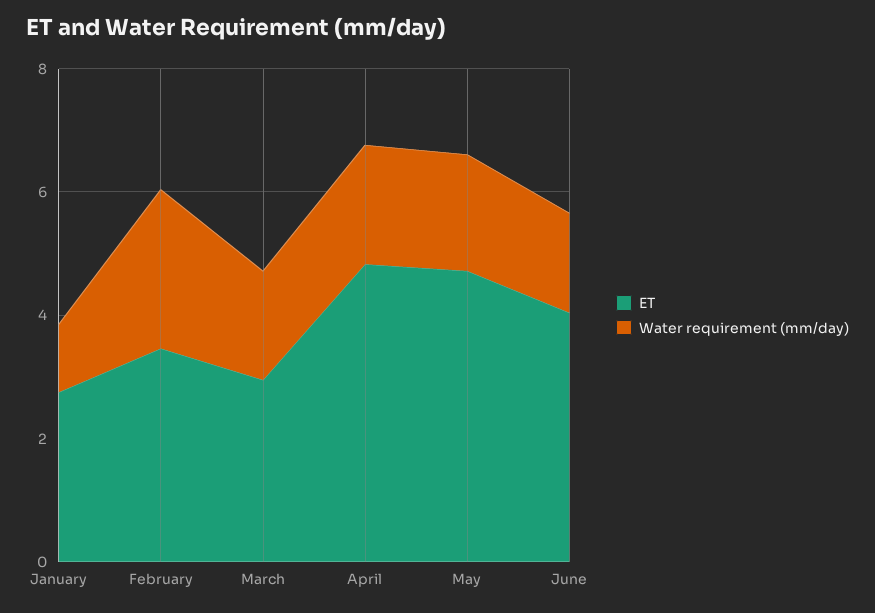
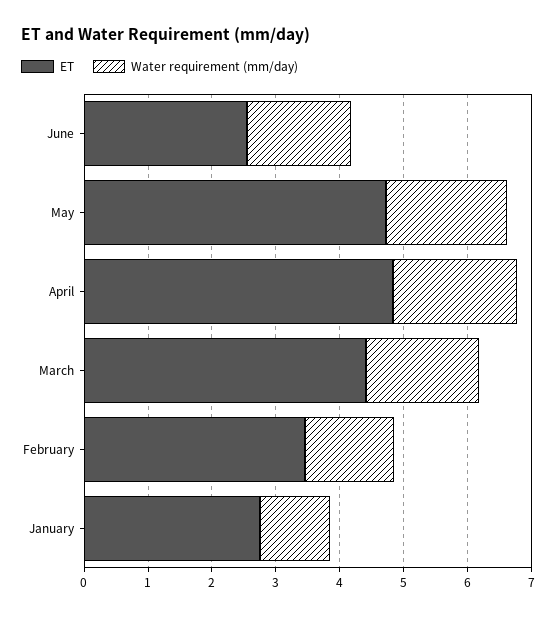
Water requirement (mm/day), February: 2.5 -> 1.4
ET, March: 3 -> 4.4
ET, June: 4 -> 2.6

